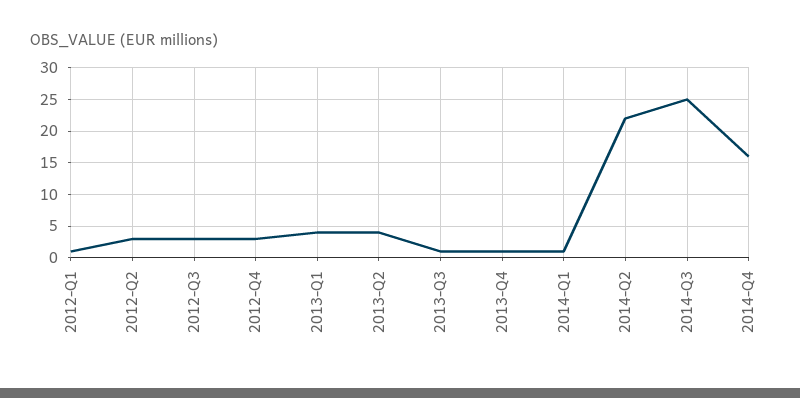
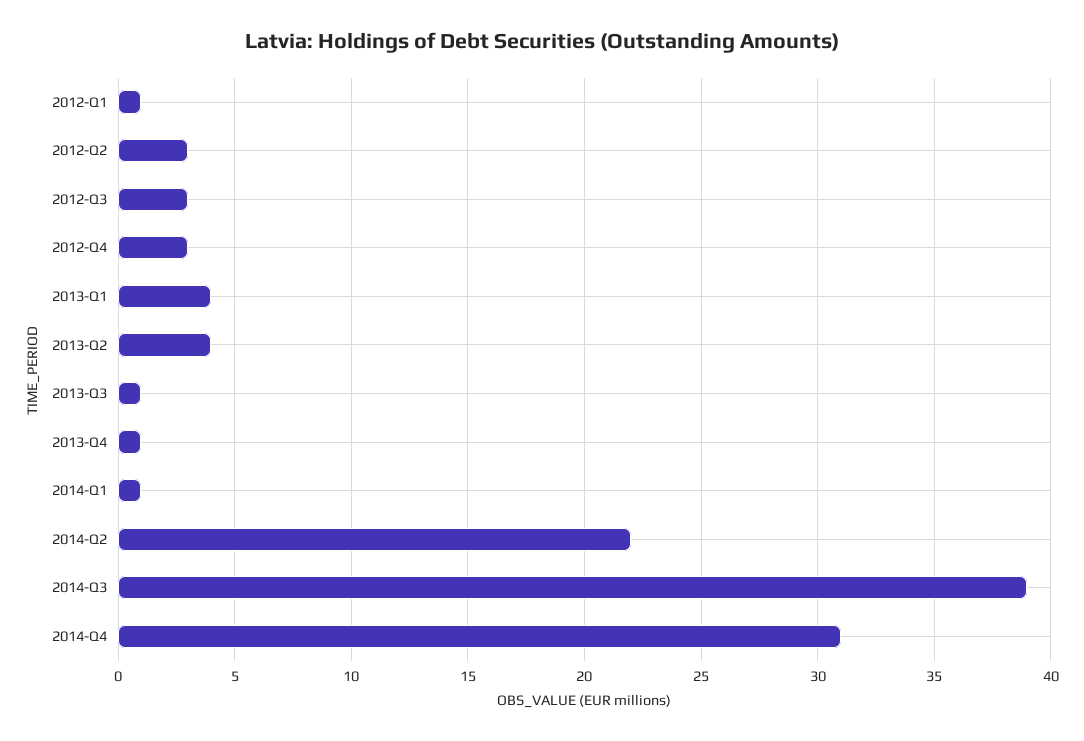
2014-Q3: 25 -> 39
2014-Q4: 16 -> 31

